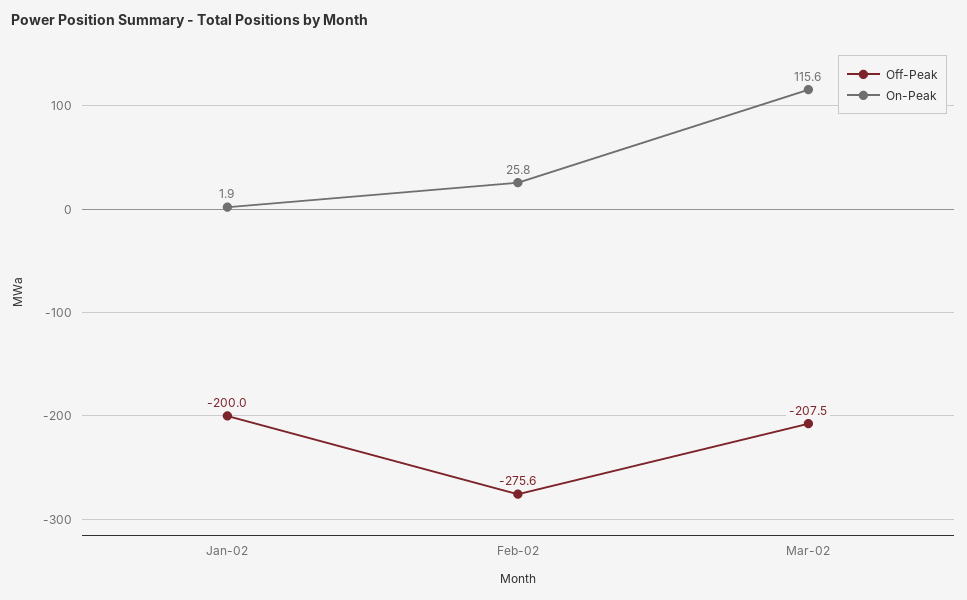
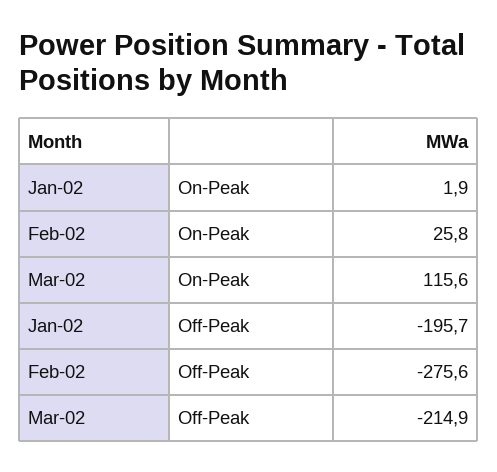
Off-Peak, Jan-02: -200 -> -195.7
Off-Peak, Mar-02: -207.5 -> -214.9

